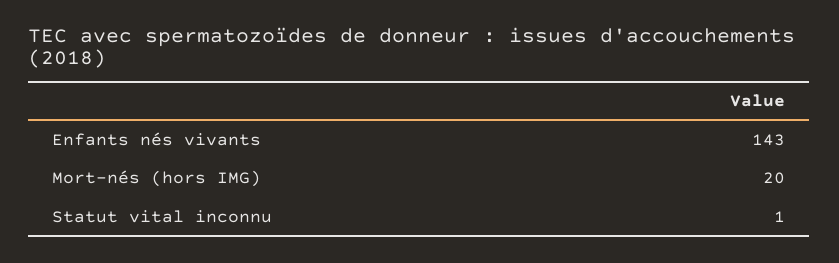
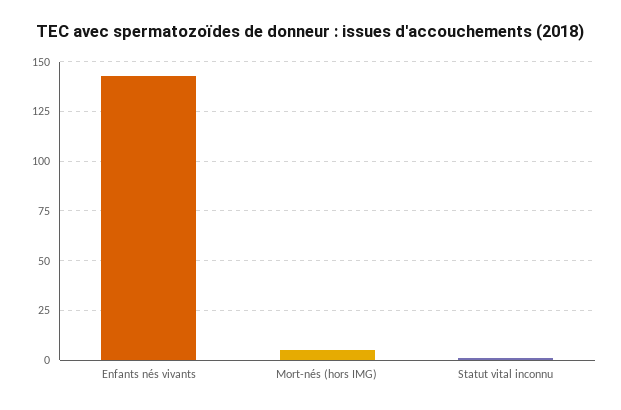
Mort-nés (hors IMG): 20 -> 5

